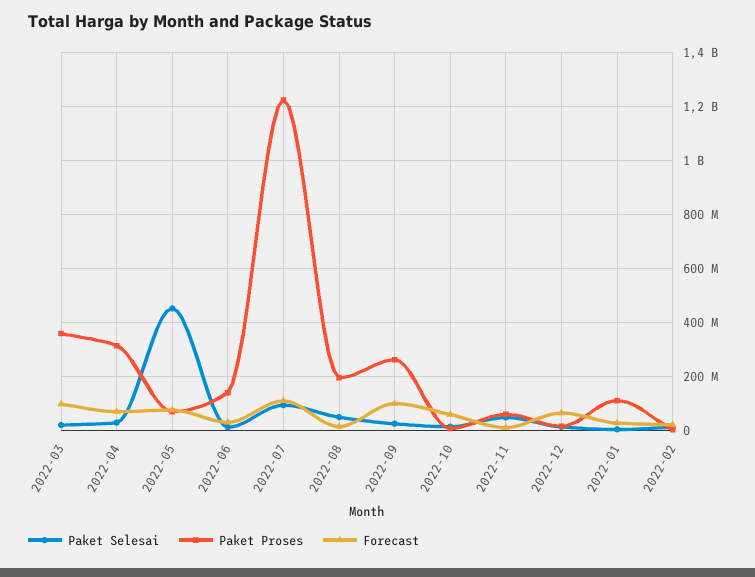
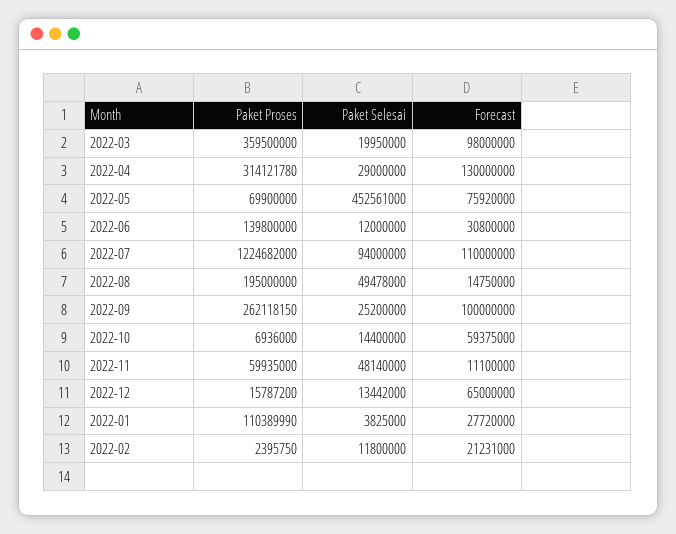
Forecast, 2022-04: 75000000 -> 130000000

